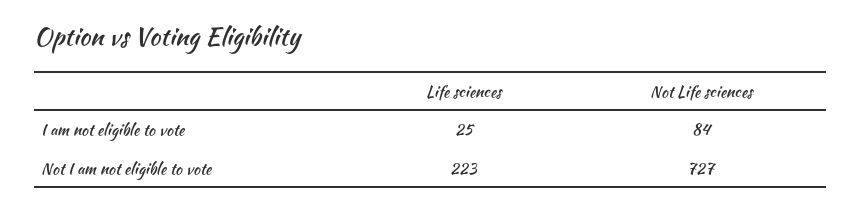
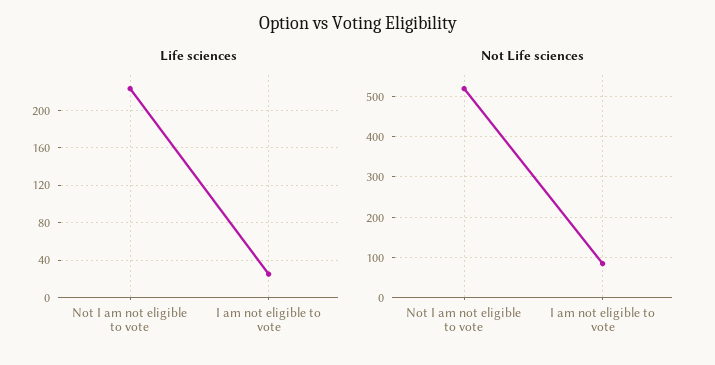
Not Life sciences, Not I am not eligible to vote: 727 -> 520

